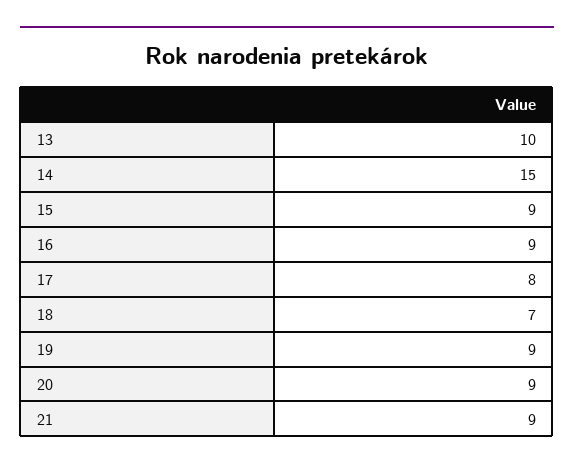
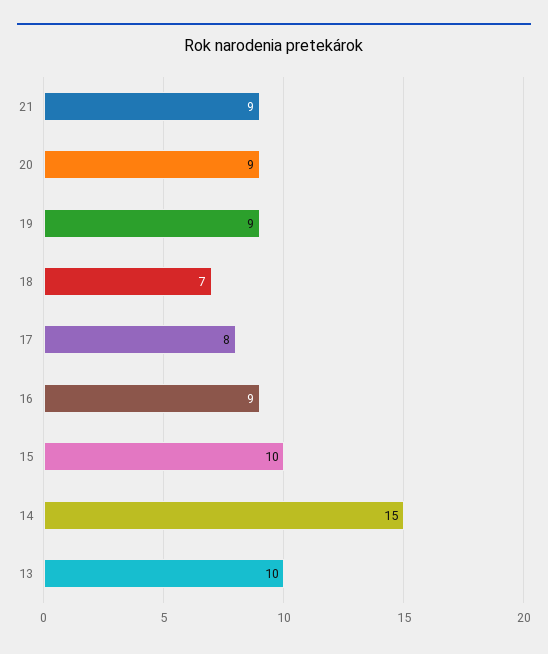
15: 9 -> 10

